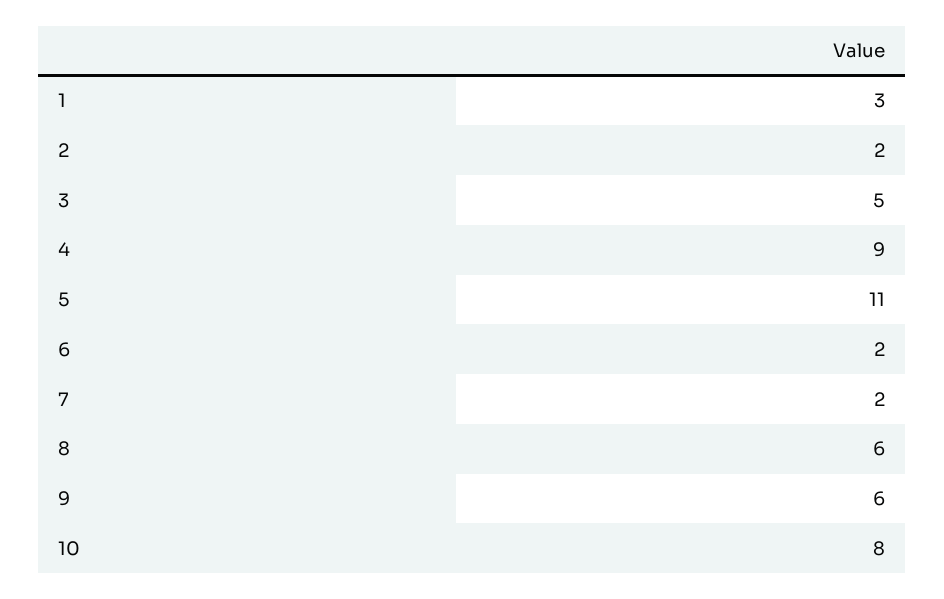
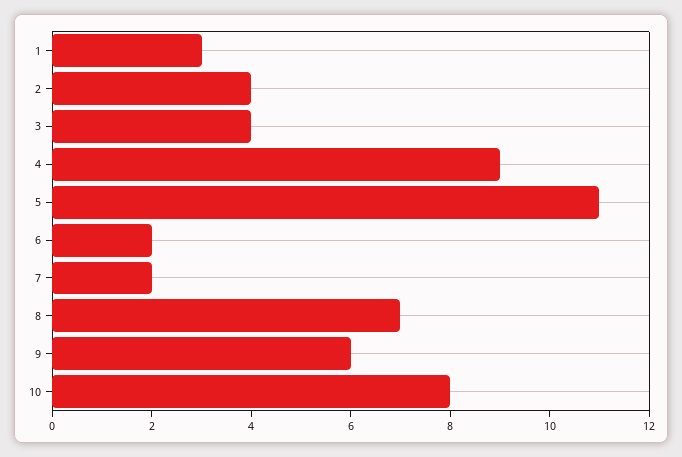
2: 2 -> 4
3: 5 -> 4
8: 6 -> 7

